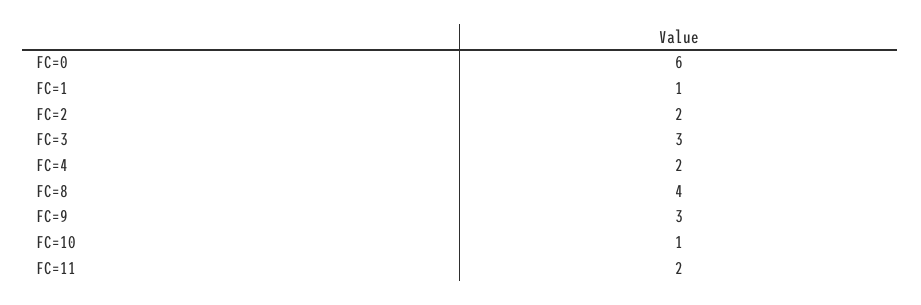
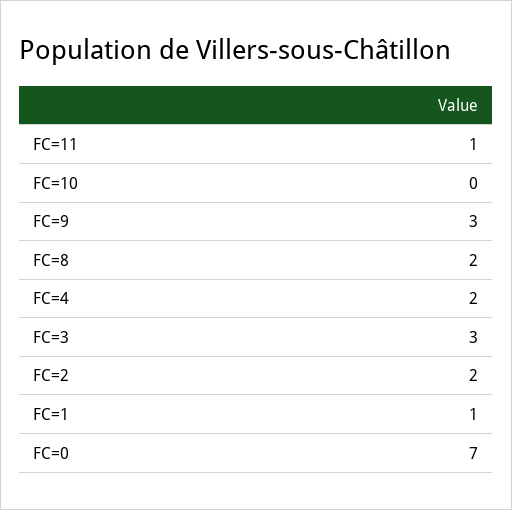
FC=0: 6 -> 7
FC=8: 4 -> 2
FC=10: 1 -> 0
FC=11: 2 -> 1

